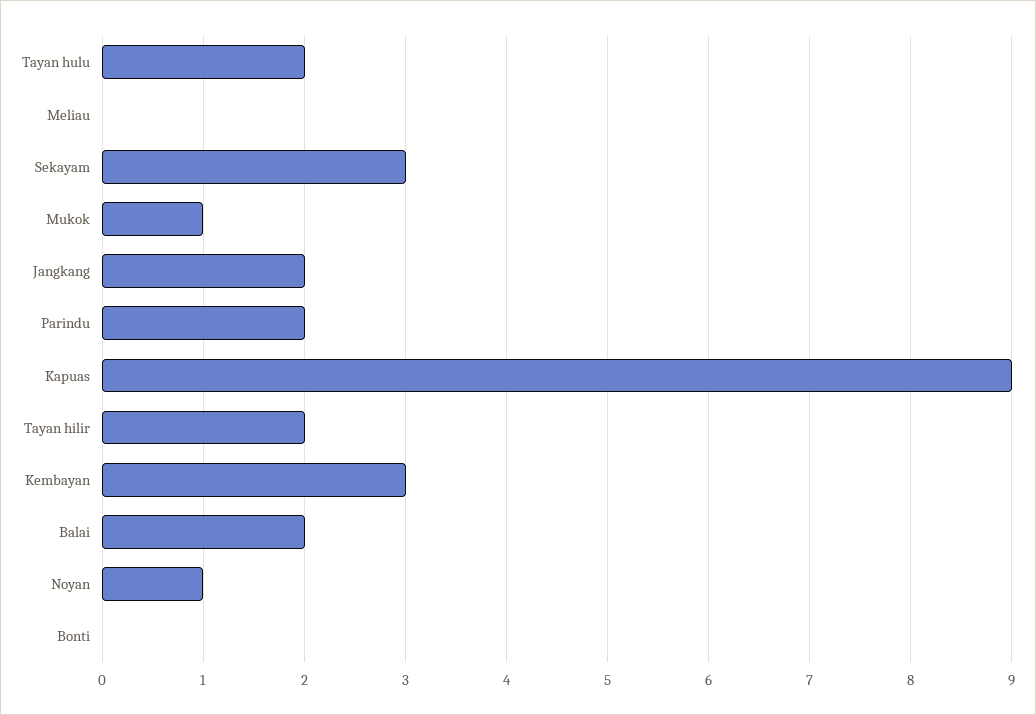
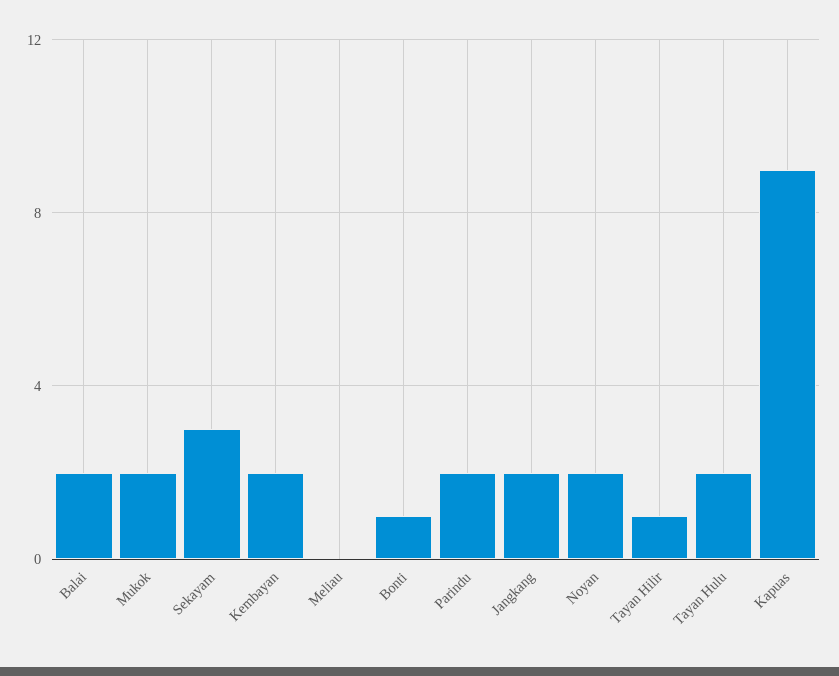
Mukok: 1 -> 2
Tayan hilir: 2 -> 1
Kembayan: 3 -> 2
Noyan: 1 -> 2
Bonti: 0 -> 1

